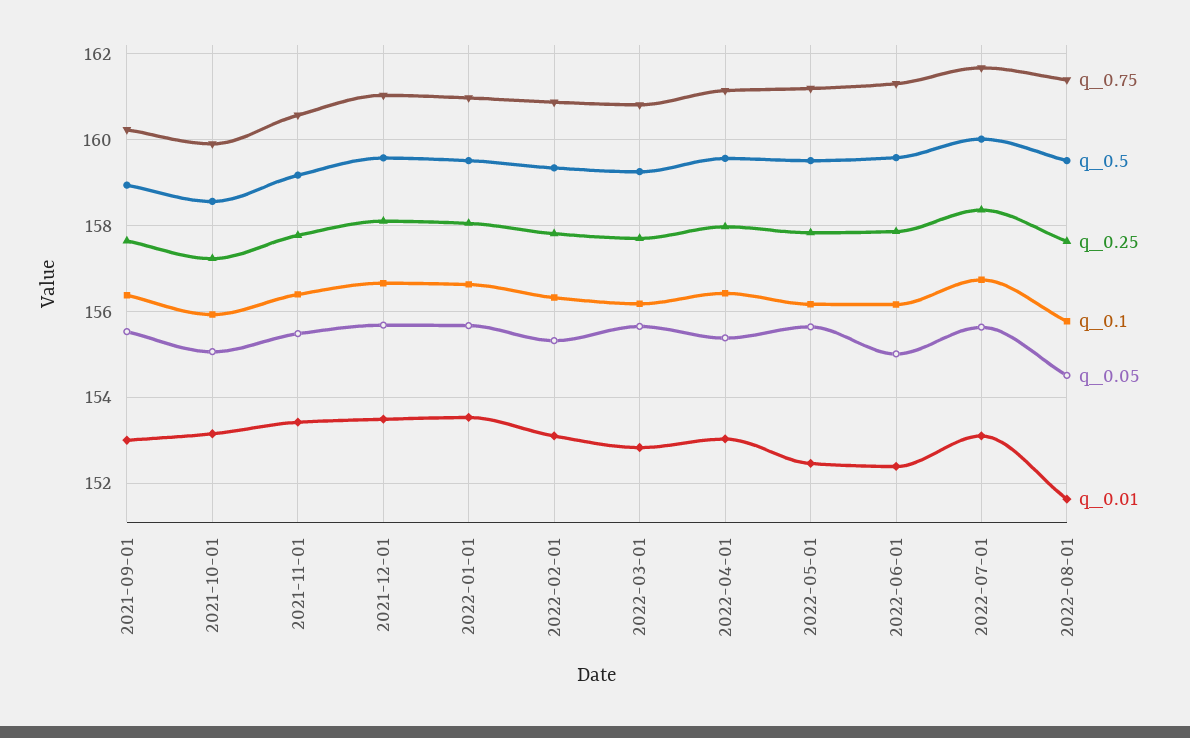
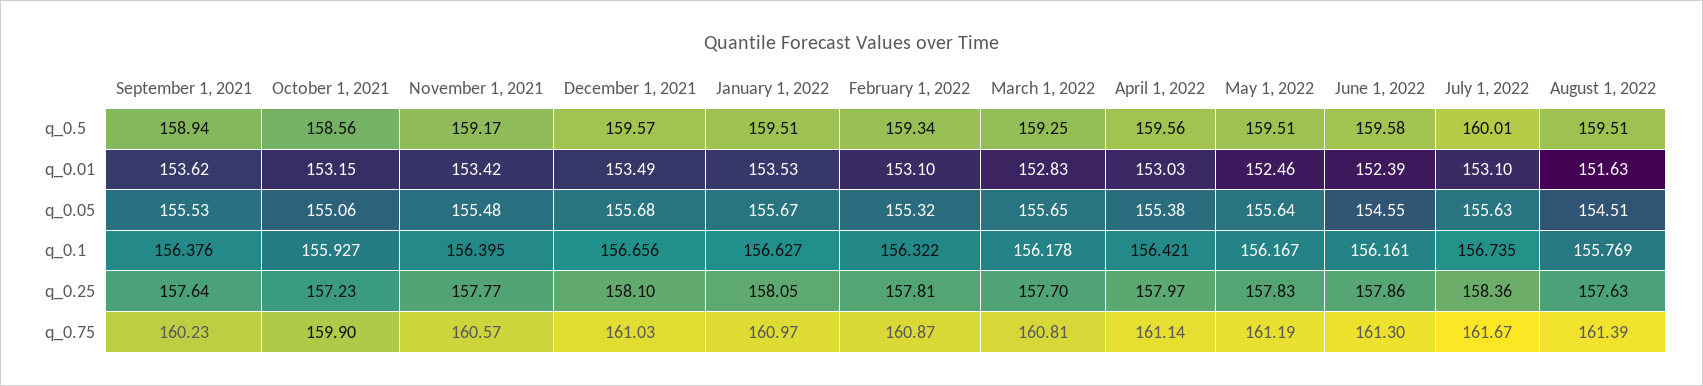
q_0.01, 2021-09-01: 153 -> 153.62
q_0.05, 2022-06-01: 155 -> 154.55

